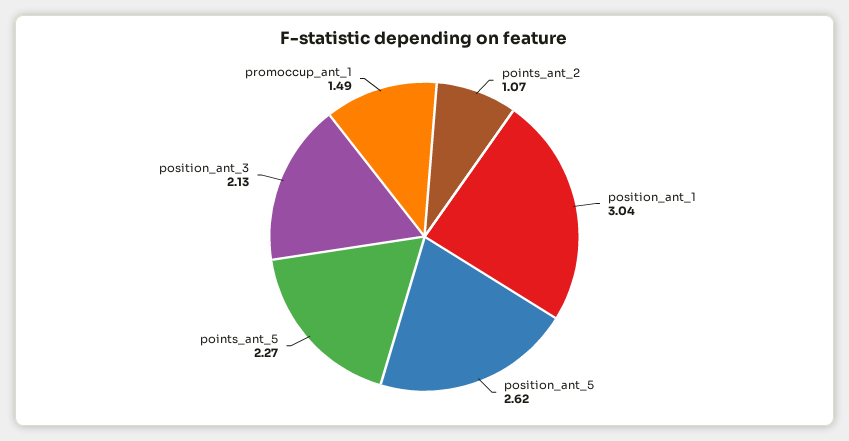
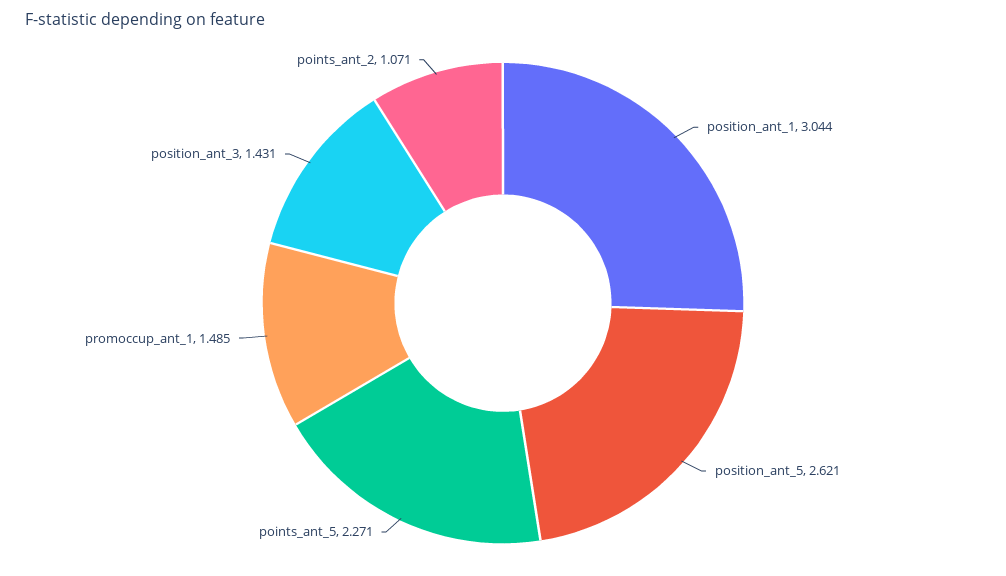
position_ant_3: 2.13 -> 1.431

